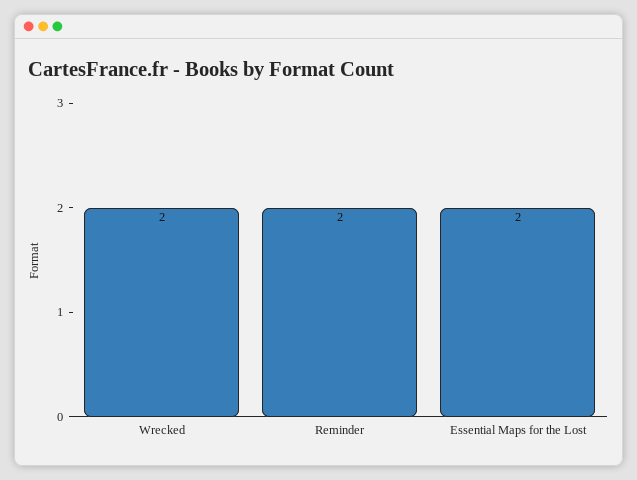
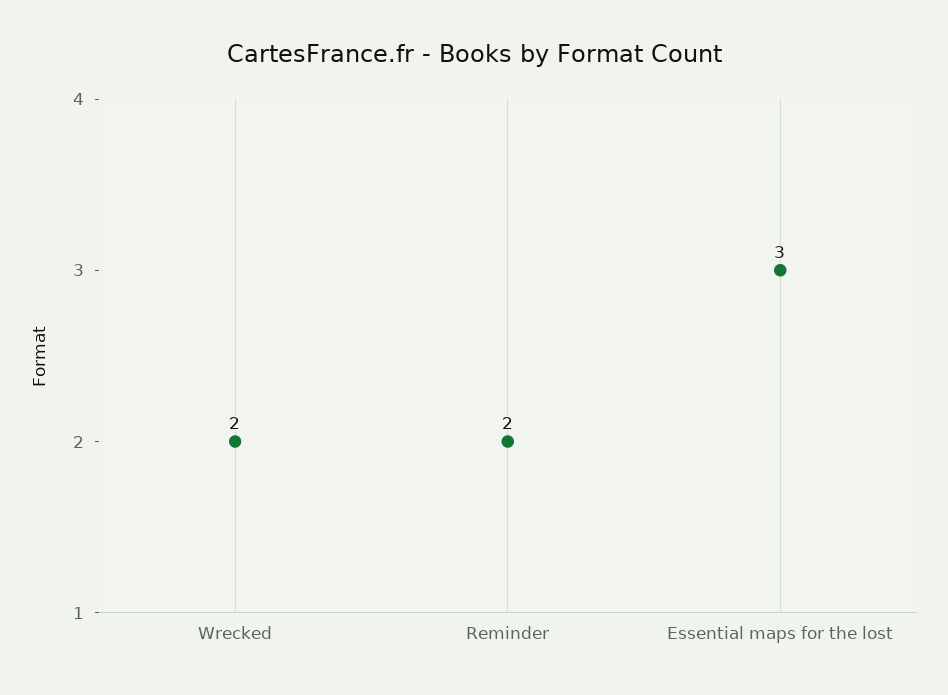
Essential Maps for the Lost: 2 -> 3

